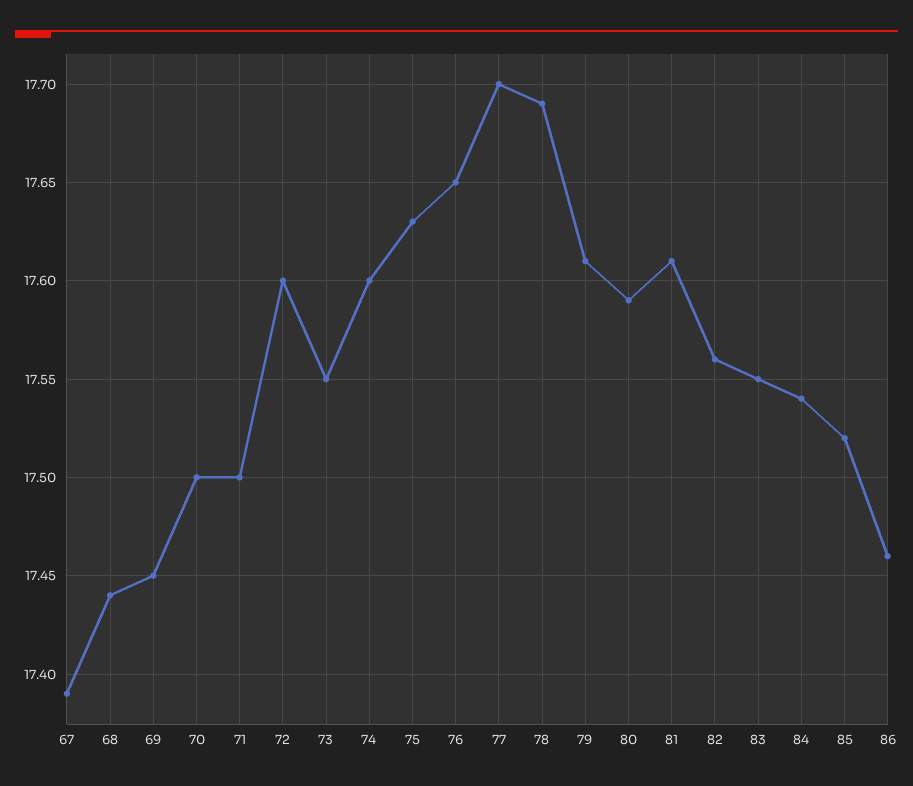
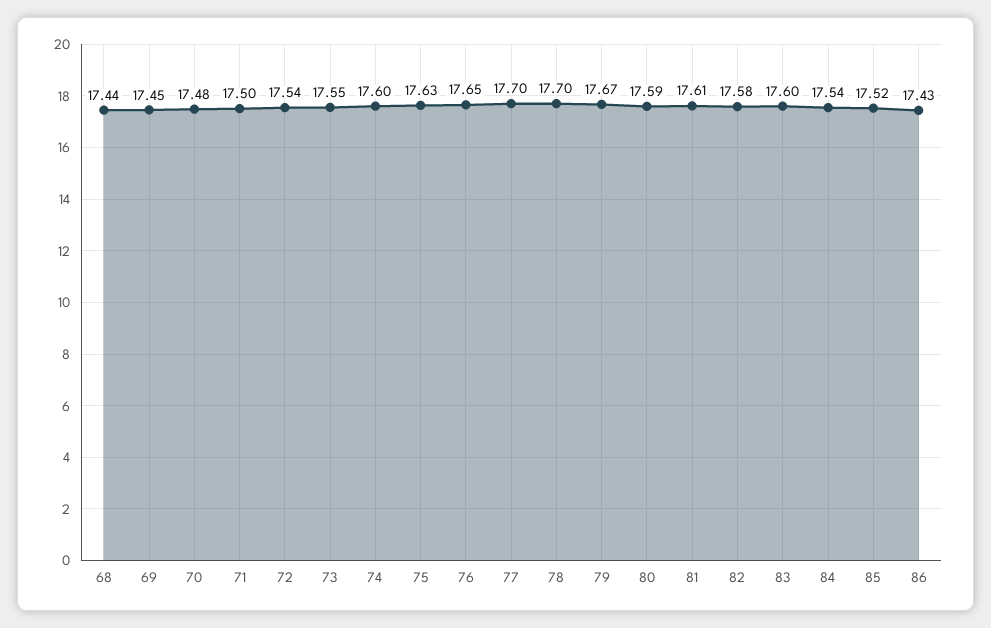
67: 17.39 -> none
70: 17.5 -> 17.48
72: 17.6 -> 17.54
78: 17.69 -> 17.7
79: 17.61 -> 17.67
82: 17.56 -> 17.58
83: 17.55 -> 17.6
86: 17.46 -> 17.43

